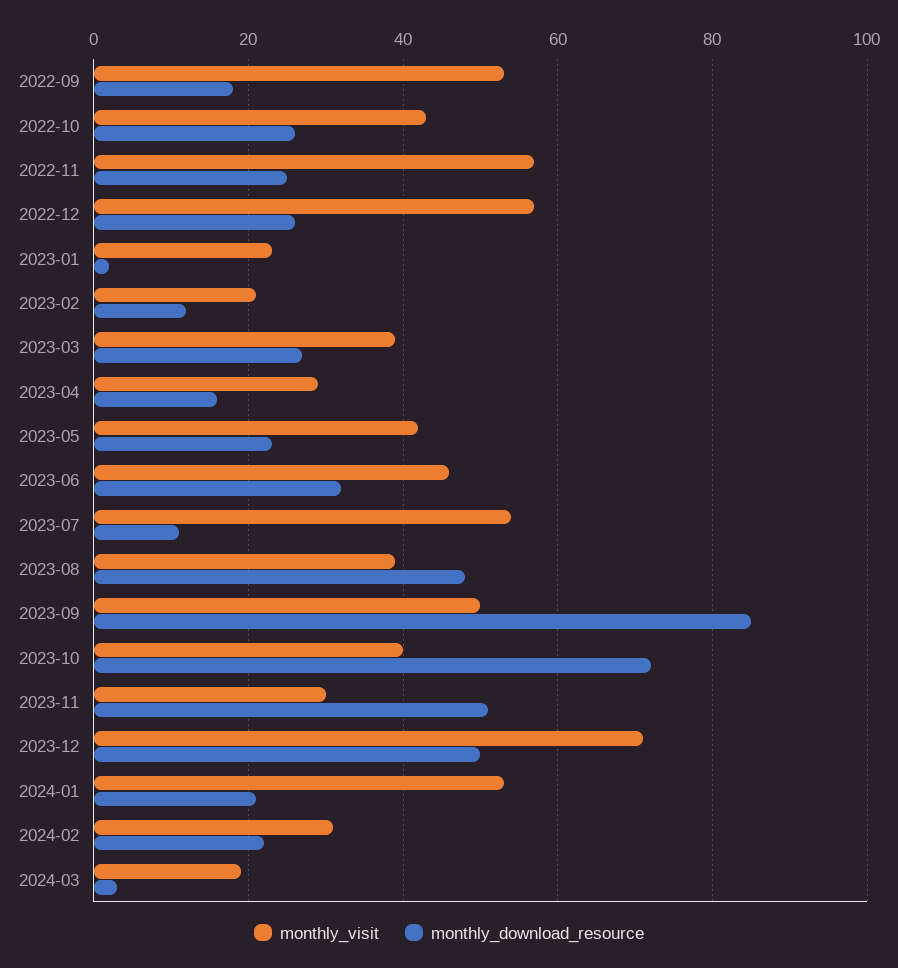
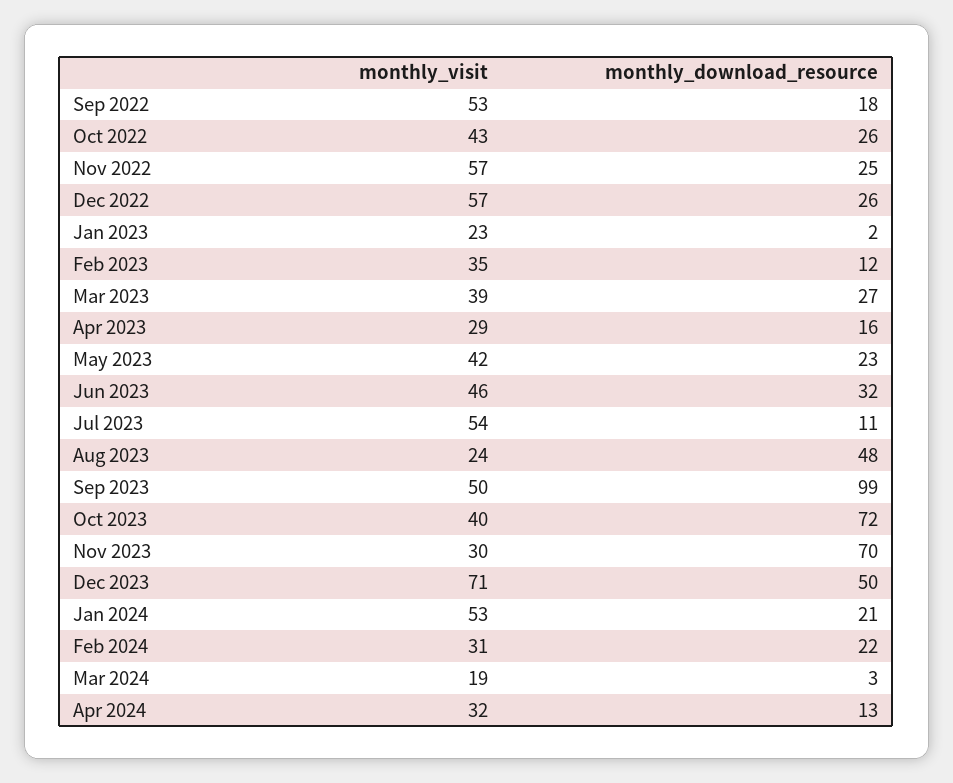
monthly_visit, 2023-02: 20 -> 35
monthly_visit, 2023-08: 40 -> 24
monthly_download_resource, 2023-09: 85 -> 99
monthly_download_resource, 2023-11: 50 -> 70
monthly_visit, Apr 2024: none -> 32
monthly_download_resource, Apr 2024: none -> 13

